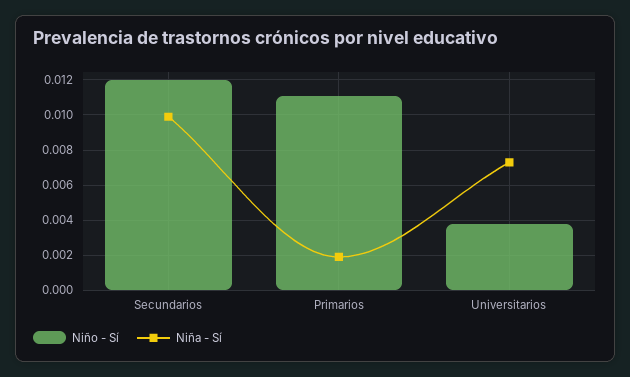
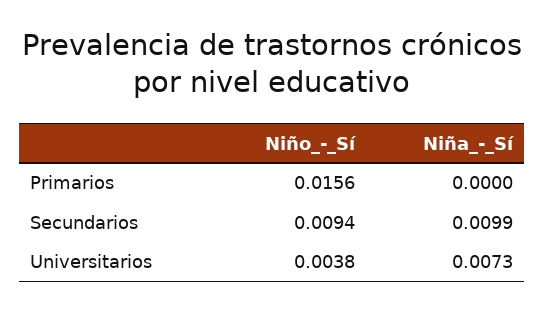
Niño - Sí, Secundarios: 0.012 -> 0.0094
Niño - Sí, Primarios: 0.011 -> 0.0156
Niña - Sí, Primarios: 0.002 -> 0

